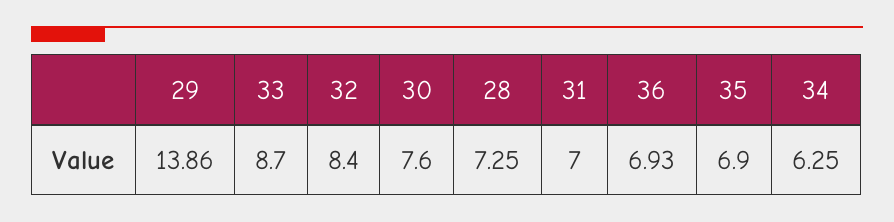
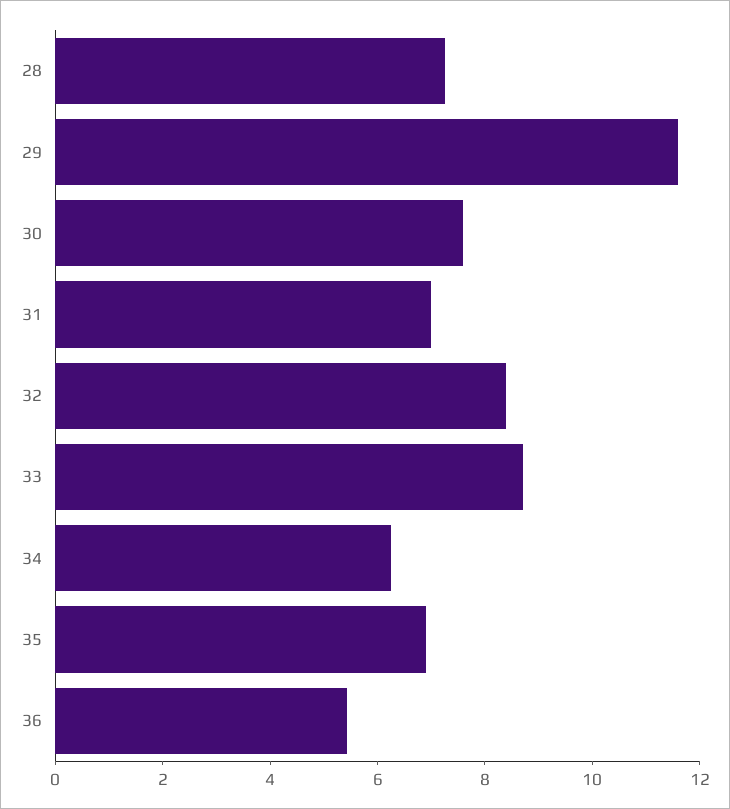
29: 13.86 -> 11.5
36: 6.93 -> 5.5

